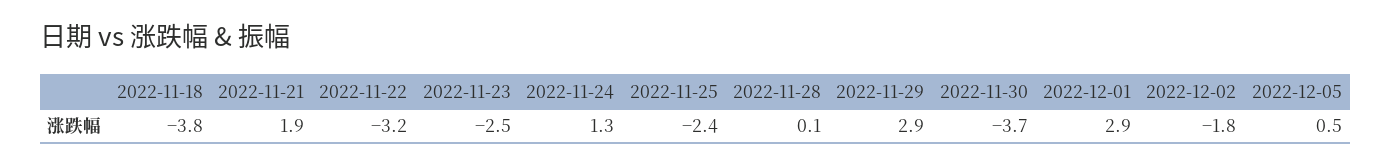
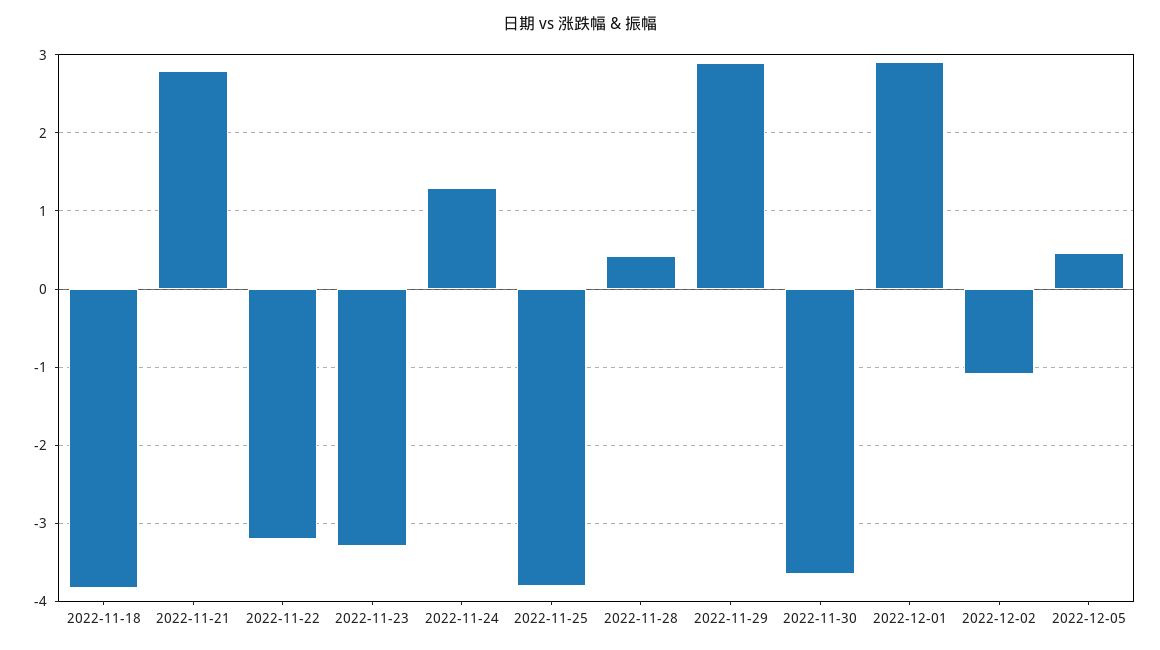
2022-11-21: 1.9 -> 2.8
2022-11-23: -2.5 -> -3.3
2022-11-25: -2.4 -> -3.8
2022-11-28: 0.1 -> 0.4
2022-12-02: -1.8 -> -1.1

